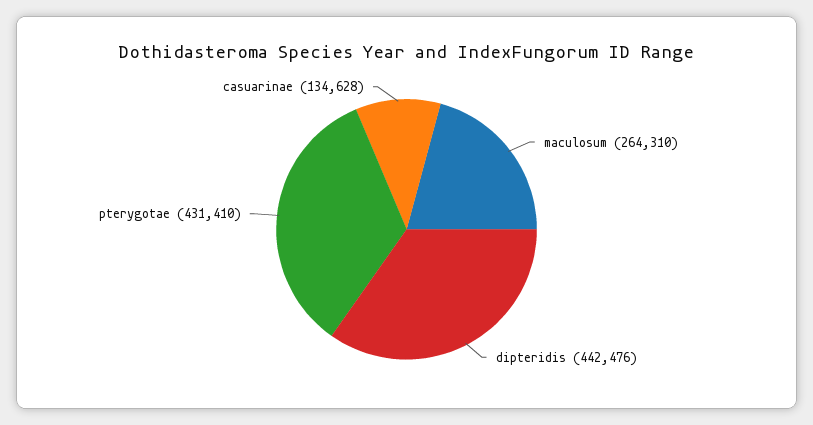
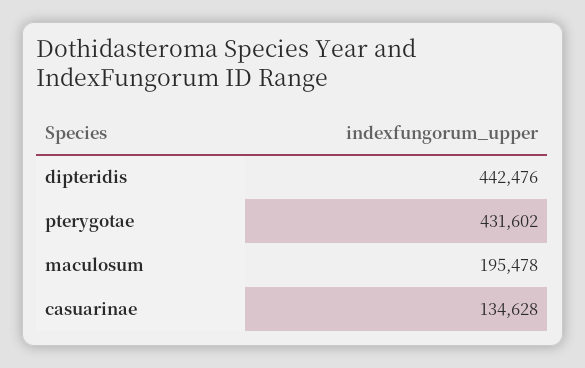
maculosum: 264310 -> 195478
pterygotae: 431410 -> 431602

